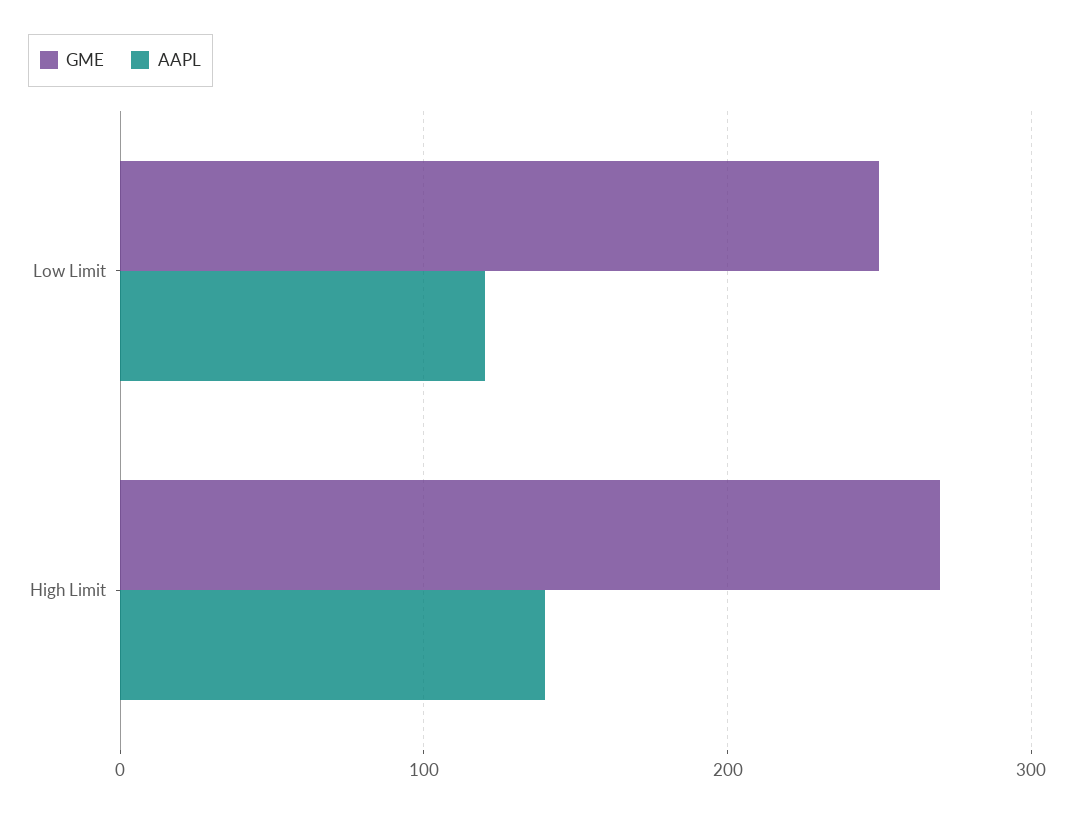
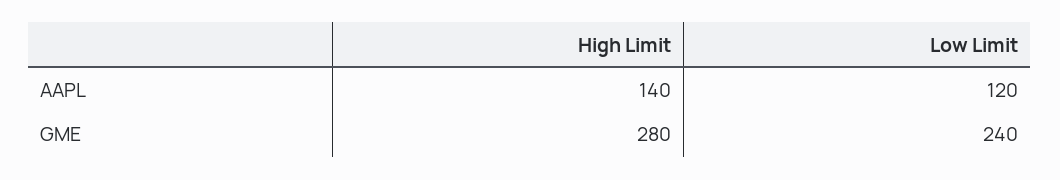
GME, Low Limit: 250 -> 240
GME, High Limit: 270 -> 280

